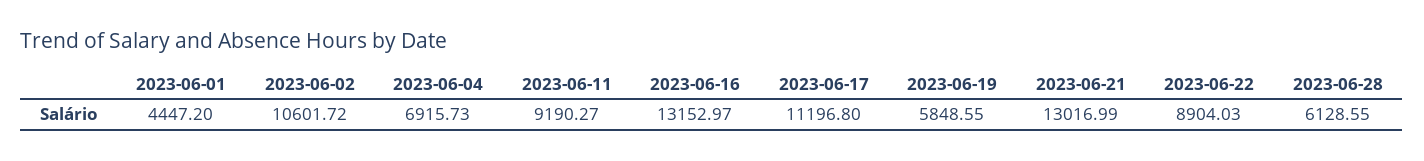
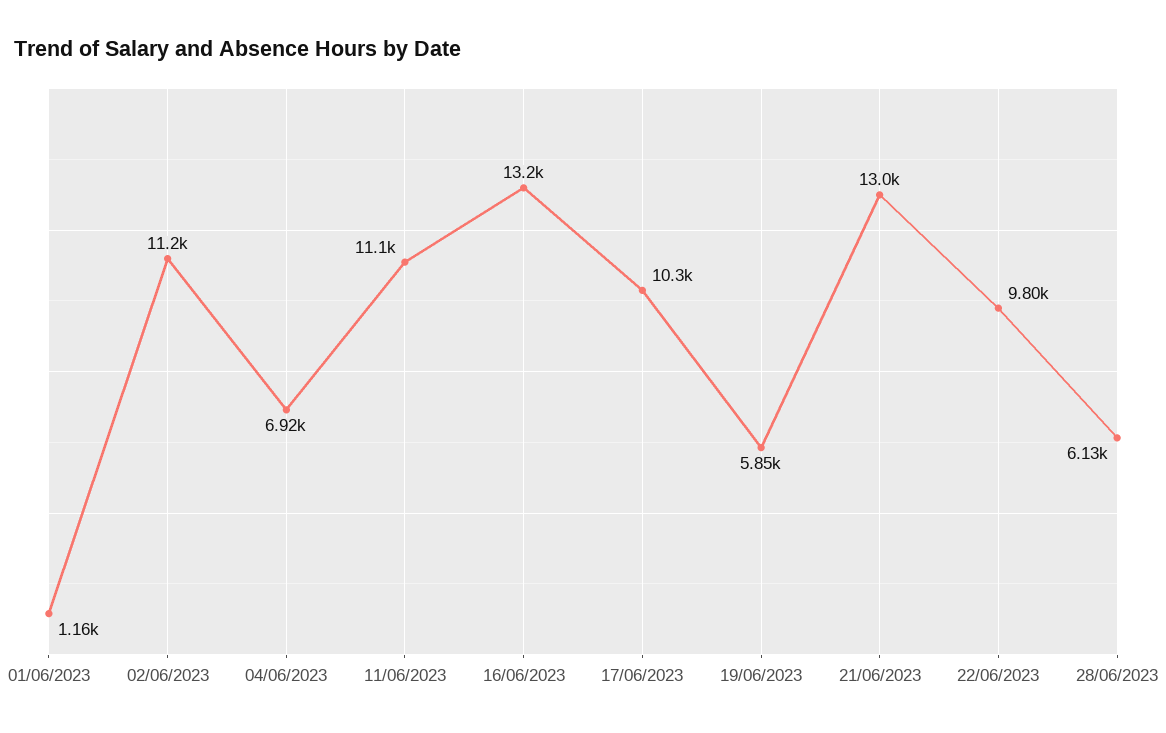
2023-06-01: 4447.2 -> 1160
2023-06-02: 10601.72 -> 11200
2023-06-11: 9190.27 -> 11100
2023-06-17: 11196.8 -> 10300
2023-06-22: 8904.03 -> 9800

